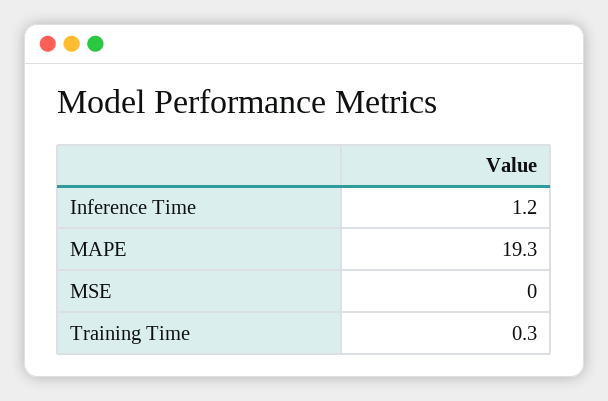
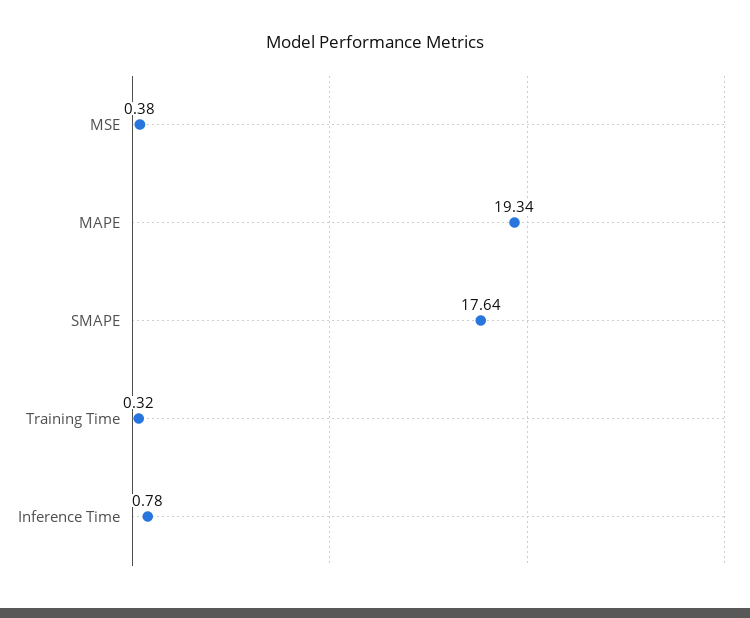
Inference Time: 1.2 -> 0.78
MSE: 0 -> 0.38
SMAPE: none -> 17.64

